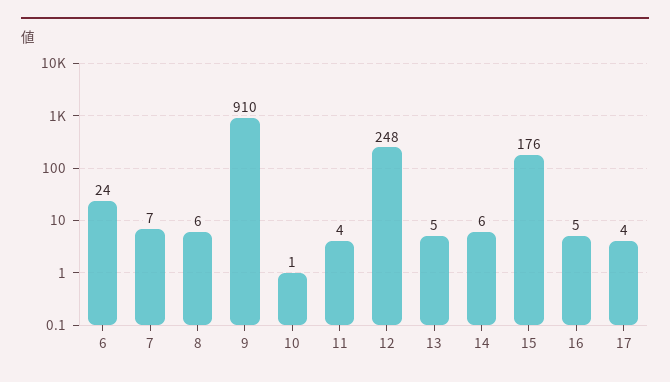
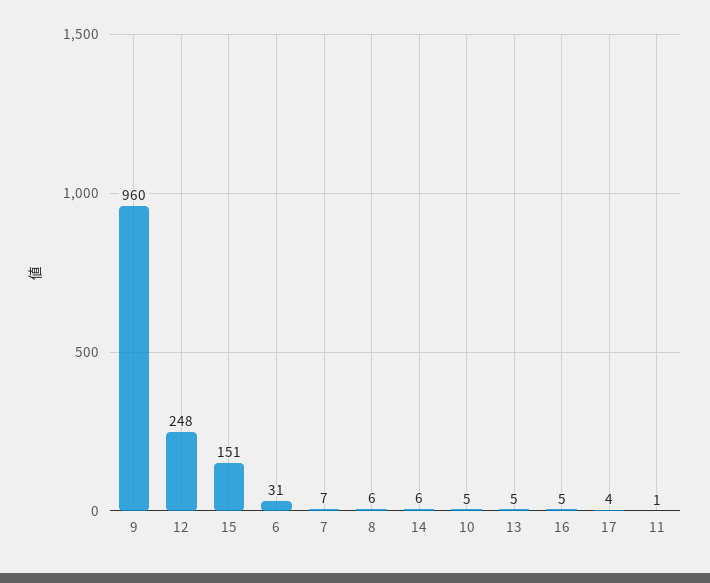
6: 24 -> 31
9: 910 -> 960
10: 1 -> 5
11: 4 -> 1
15: 176 -> 151

